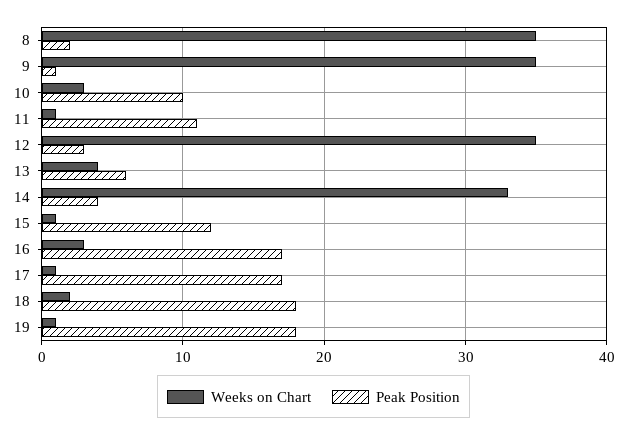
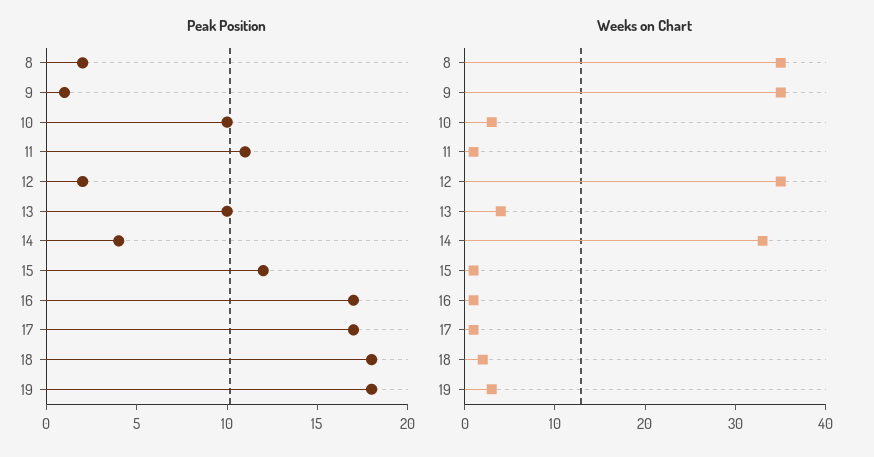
Peak Position, 12: 3 -> 2
Peak Position, 13: 6 -> 10
Weeks on Chart, 16: 3 -> 1
Weeks on Chart, 19: 1 -> 3

